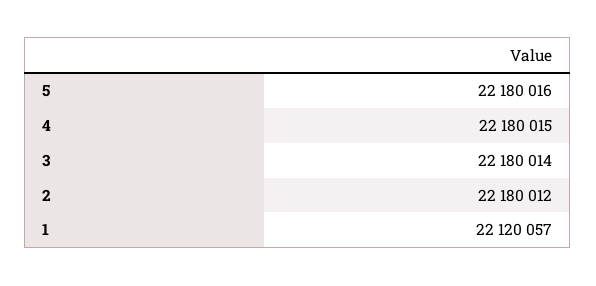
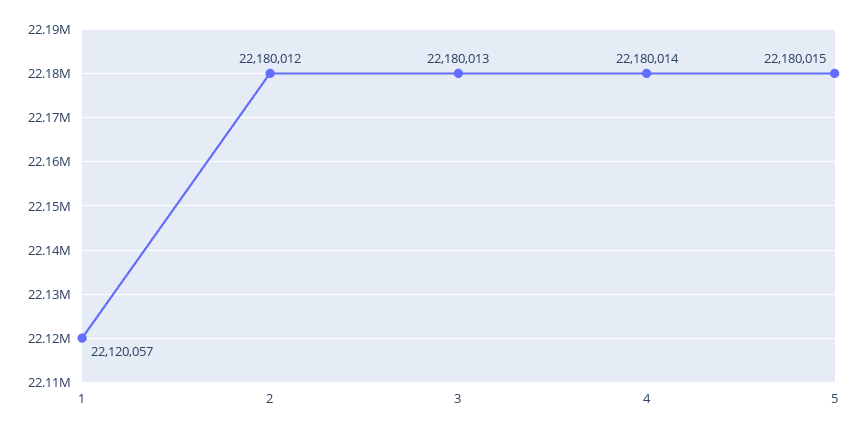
5: 22180016 -> 22180015
4: 22180015 -> 22180014
3: 22180014 -> 22180013

